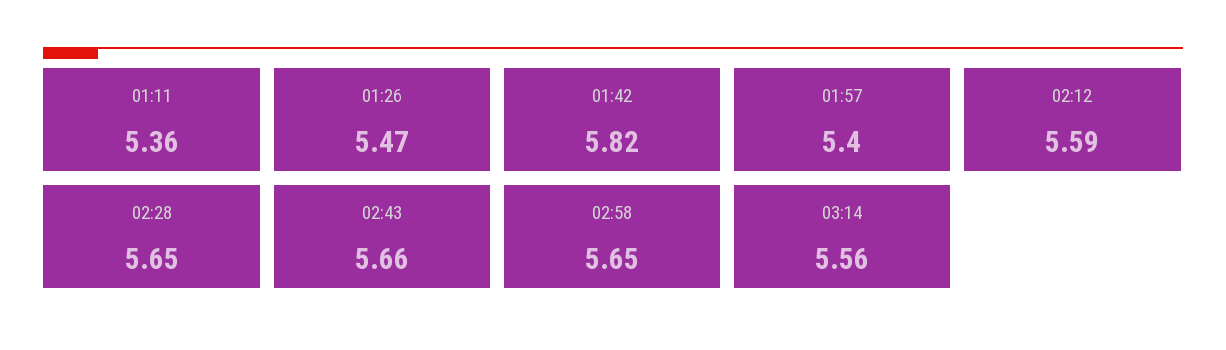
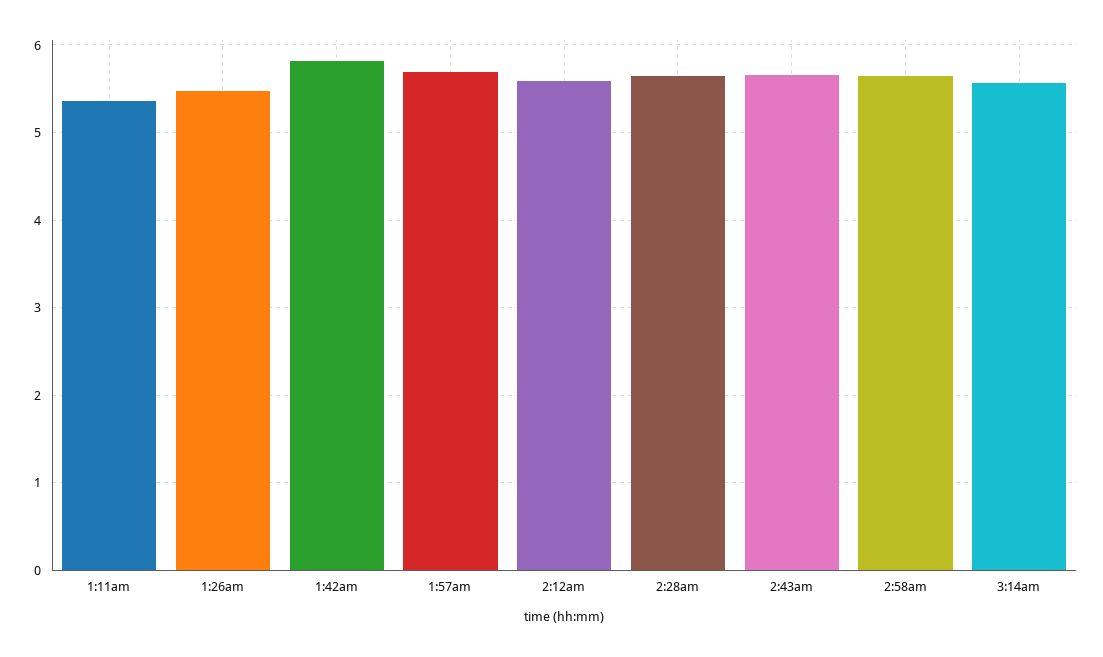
01:57: 5.4 -> 5.7

